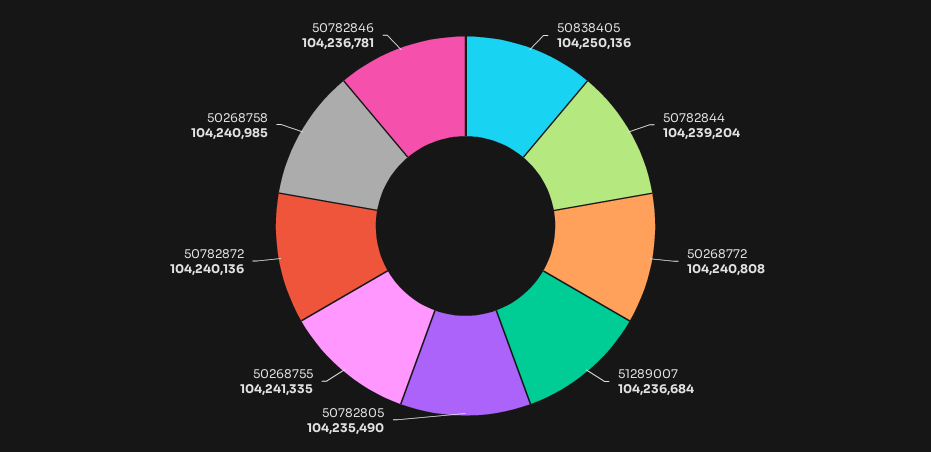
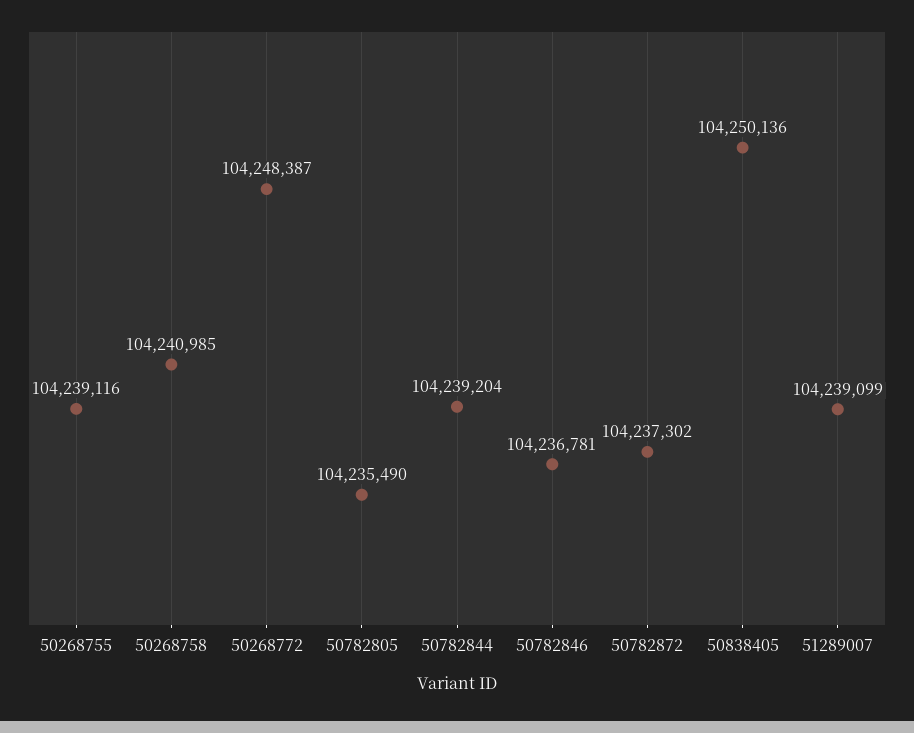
50268772: 104240808 -> 104248387
51289007: 104236684 -> 104239099
50268755: 104241335 -> 104239116
50782872: 104240136 -> 104237302

